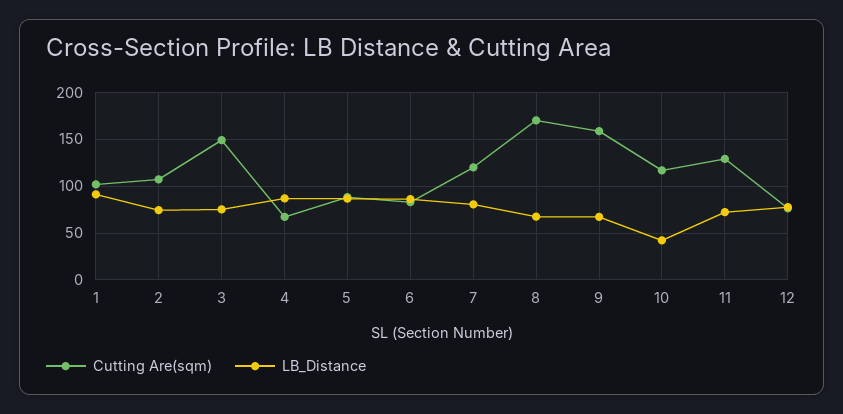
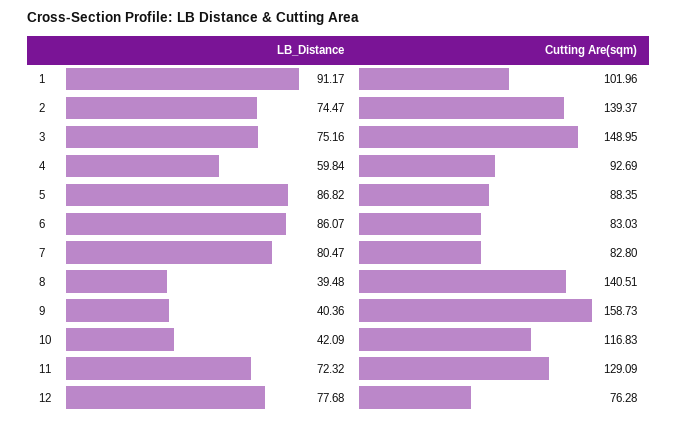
Cutting Are(sqm), 2: 110 -> 139.37
Cutting Are(sqm), 4: 70 -> 92.69
LB_Distance, 4: 90 -> 59.84
Cutting Are(sqm), 7: 120 -> 82.8
Cutting Are(sqm), 8: 170 -> 140.51
LB_Distance, 8: 70 -> 39.48
LB_Distance, 9: 70 -> 40.36

